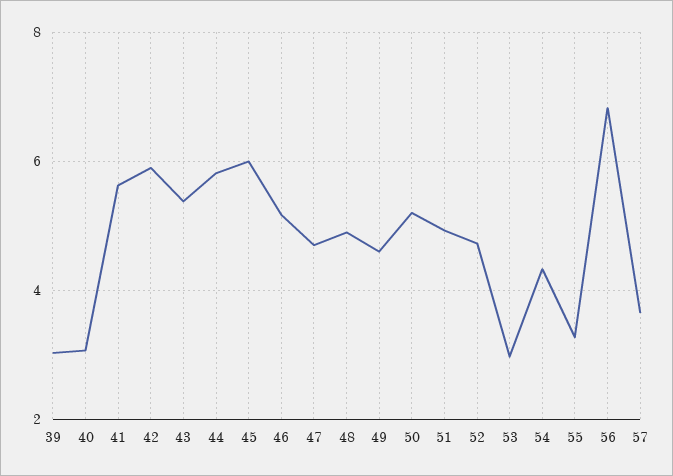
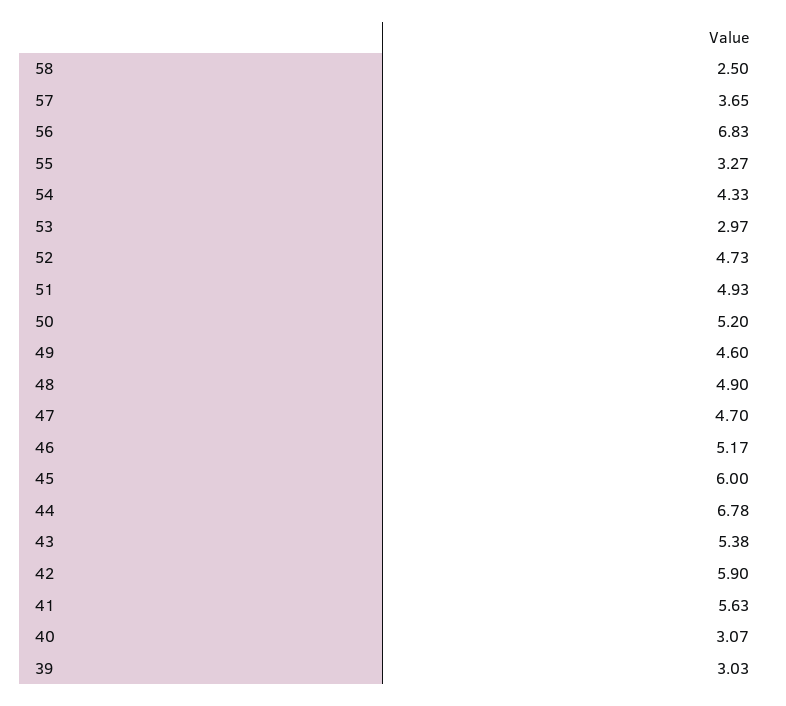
44: 5.8 -> 6.78
58: none -> 2.5

